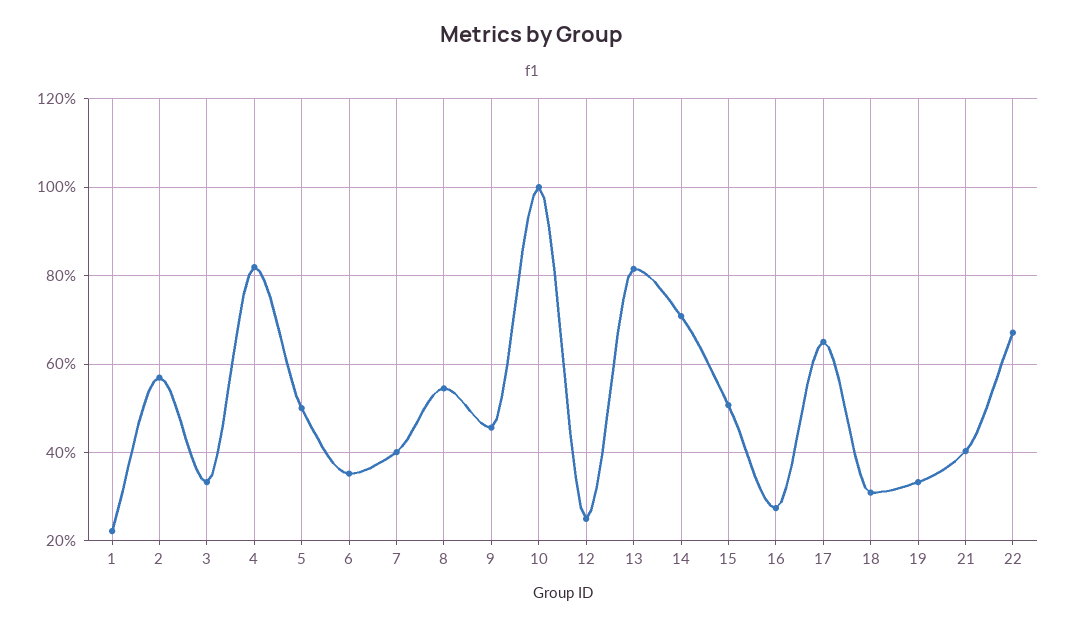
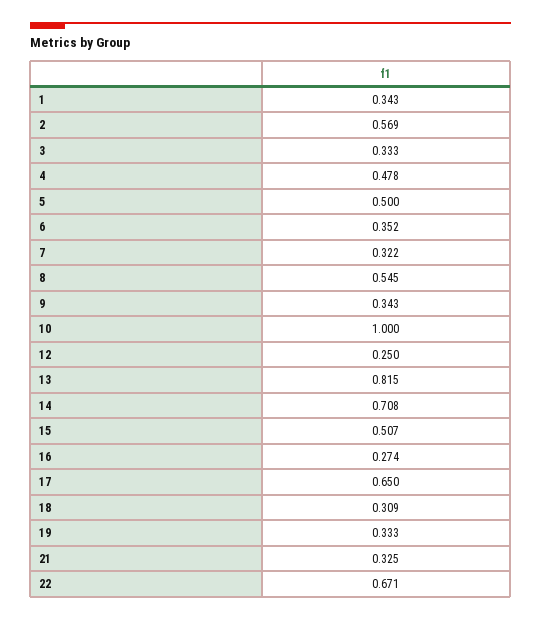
1: 0.22 -> 0.343
4: 0.82 -> 0.478
7: 0.4 -> 0.322
9: 0.46 -> 0.343
21: 0.4 -> 0.325

